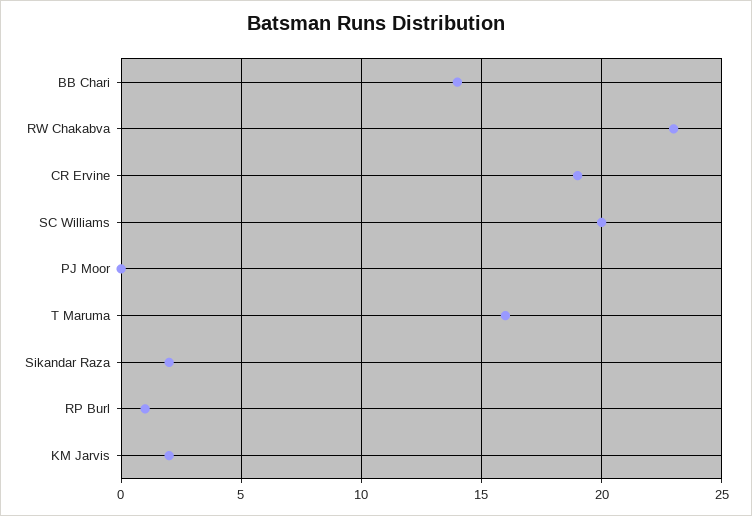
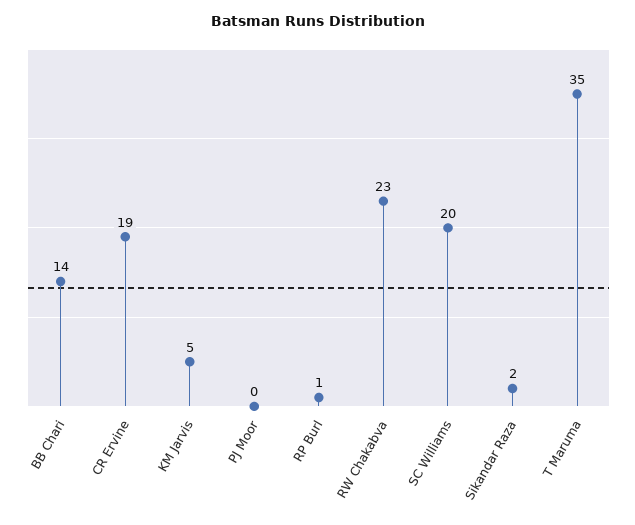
T Maruma: 16 -> 35
KM Jarvis: 2 -> 5

